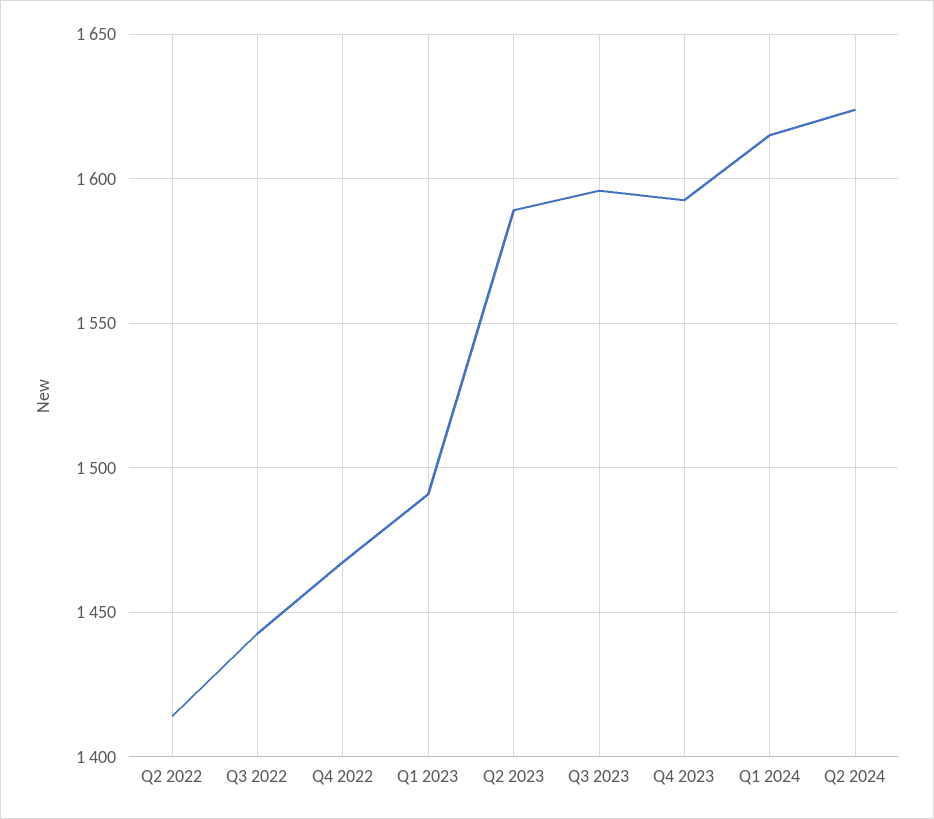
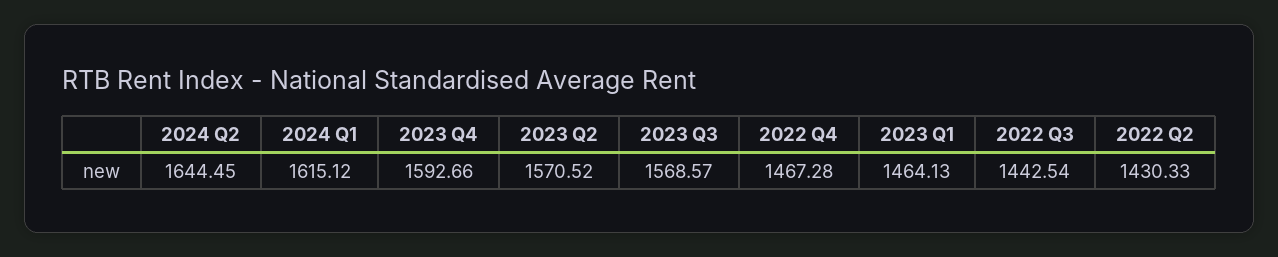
Q2 2022: 1415 -> 1430.33
Q1 2023: 1490 -> 1464.13
Q2 2023: 1590 -> 1570.52
Q3 2023: 1595 -> 1568.57
Q2 2024: 1625 -> 1644.45

